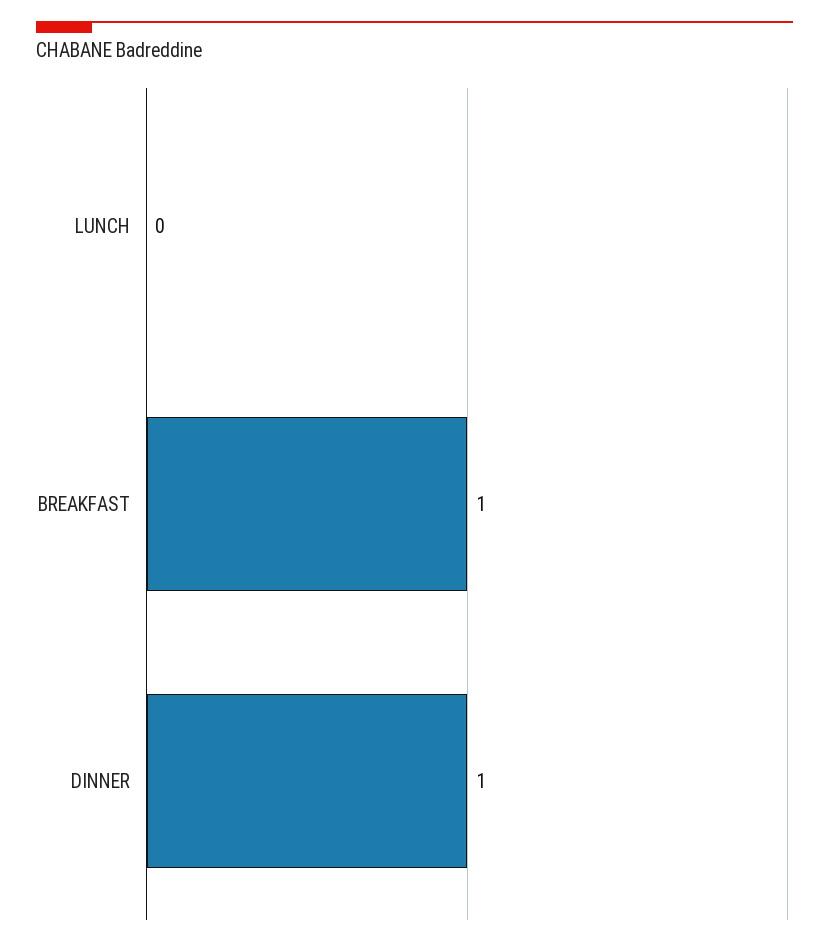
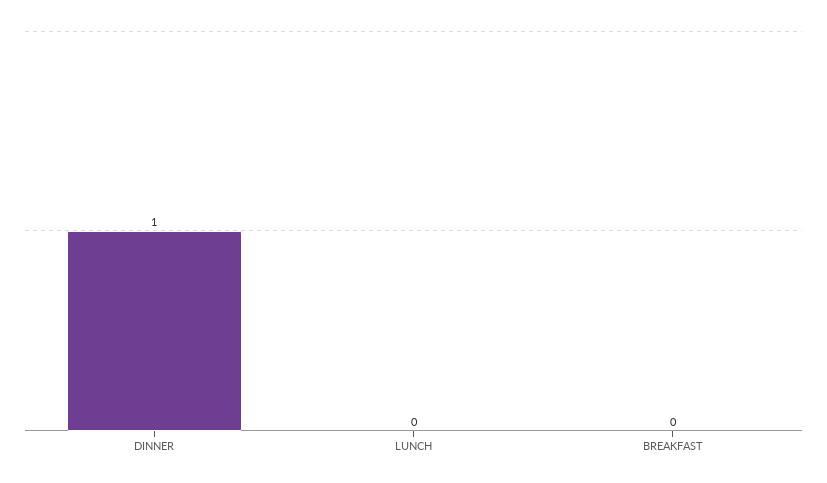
BREAKFAST: 1 -> 0

